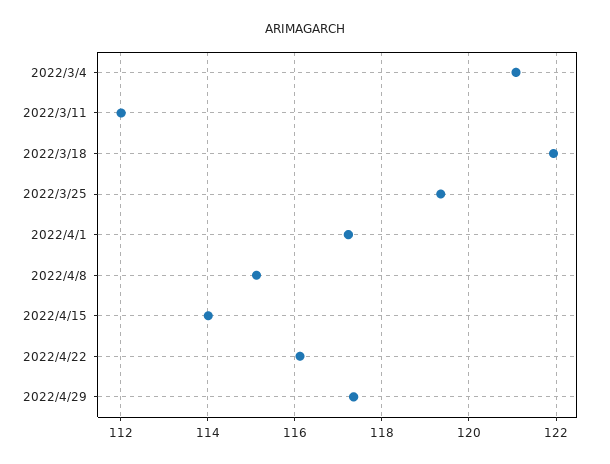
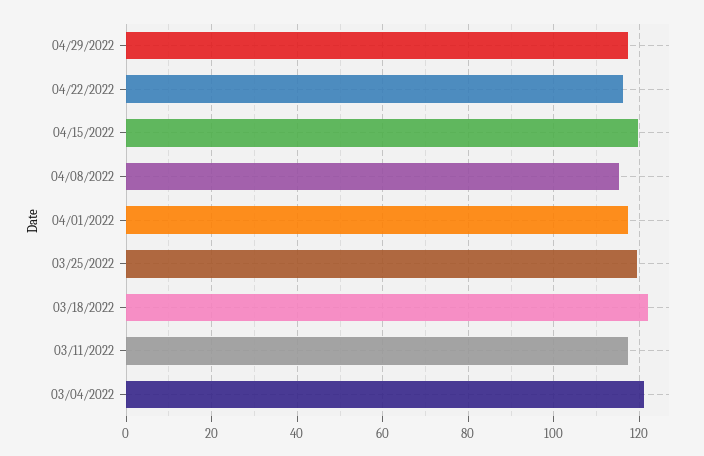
2022/3/11: 112 -> 118
2022/4/15: 114 -> 120

